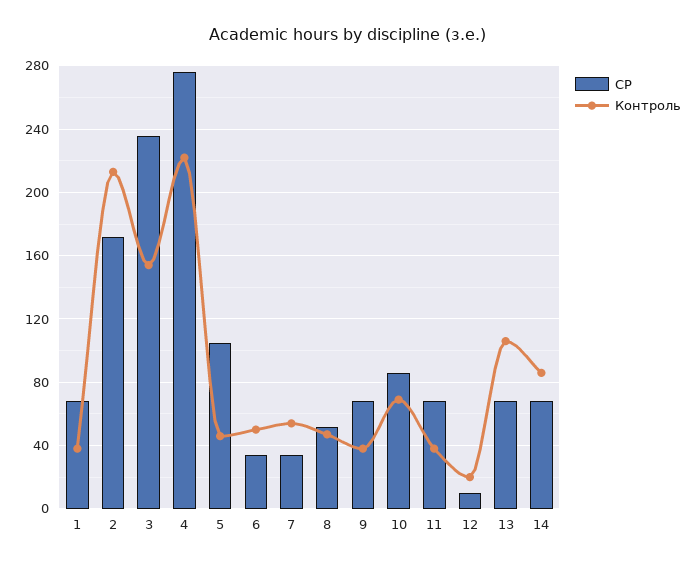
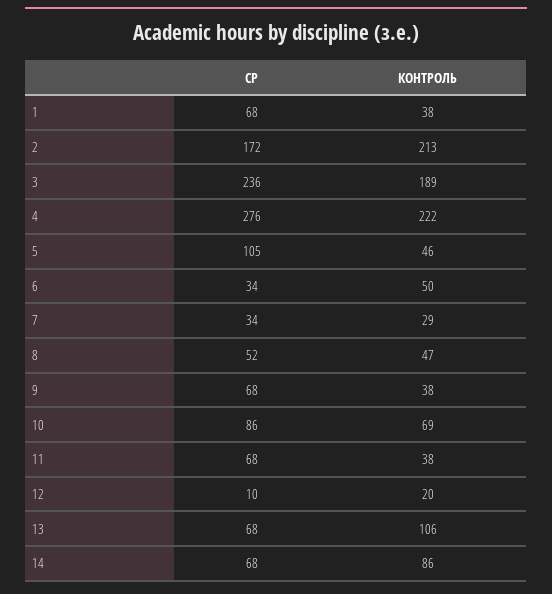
Контроль, 3: 155 -> 189
Контроль, 7: 55 -> 29

